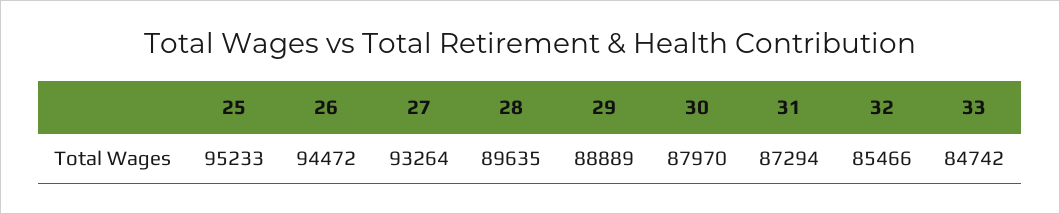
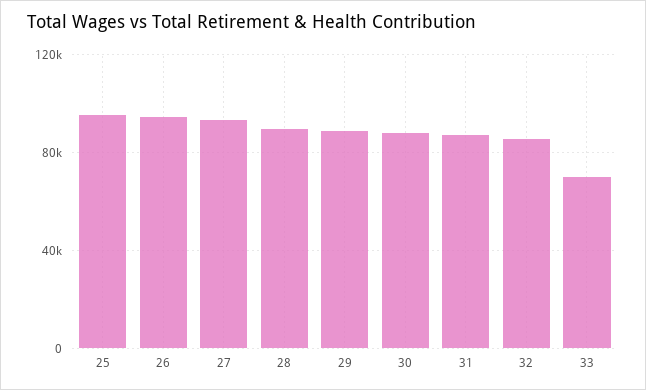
33: 84742 -> 70000

